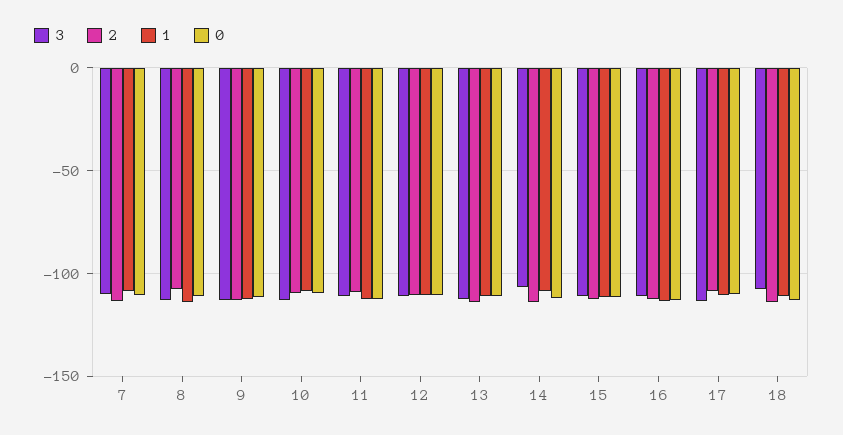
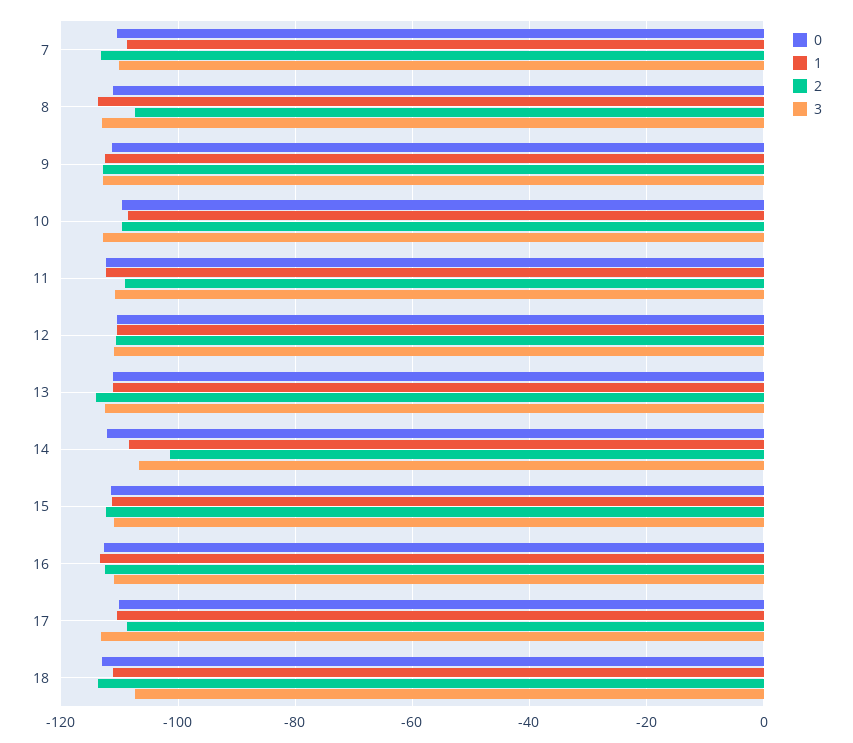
2, 14: -115 -> -102

